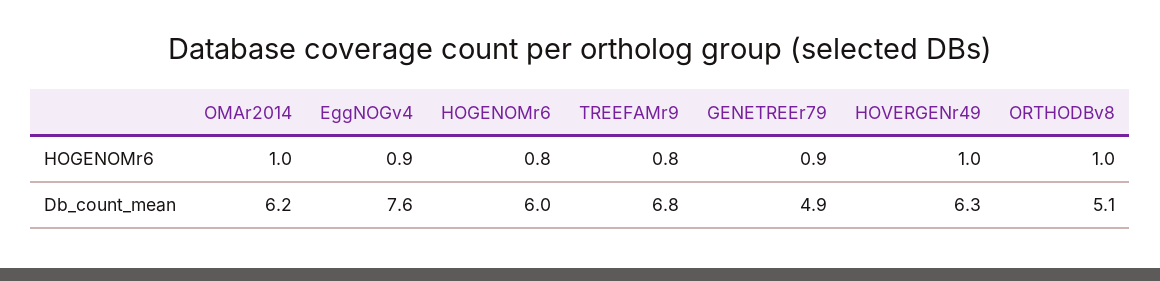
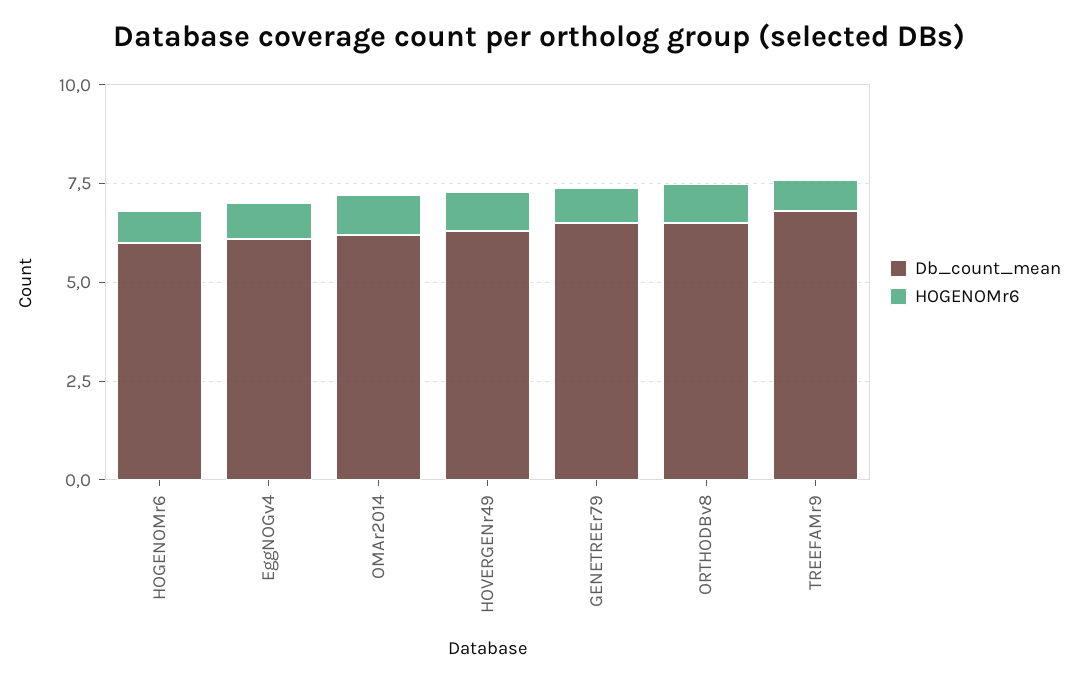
Db_count_mean, EggNOGv4: 7.6 -> 6
Db_count_mean, GENETREEr79: 4.9 -> 6.5
Db_count_mean, ORTHODBv8: 5.1 -> 6.5

